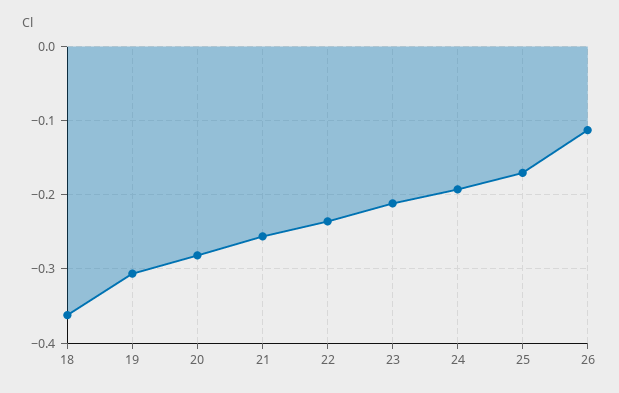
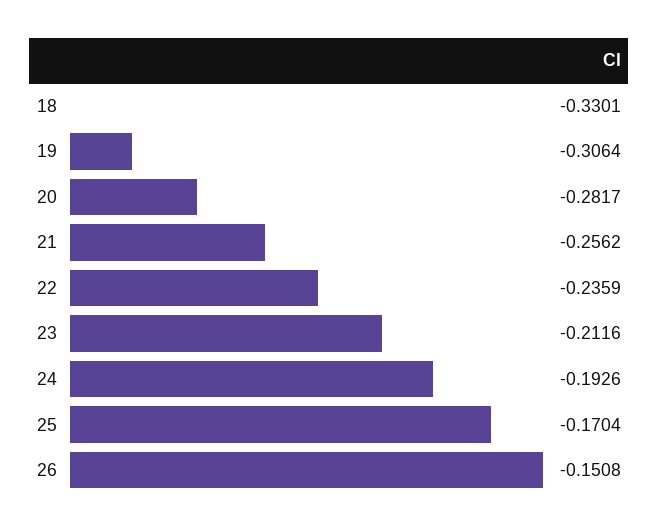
18: -0.36 -> -0.3301
26: -0.11 -> -0.1508

